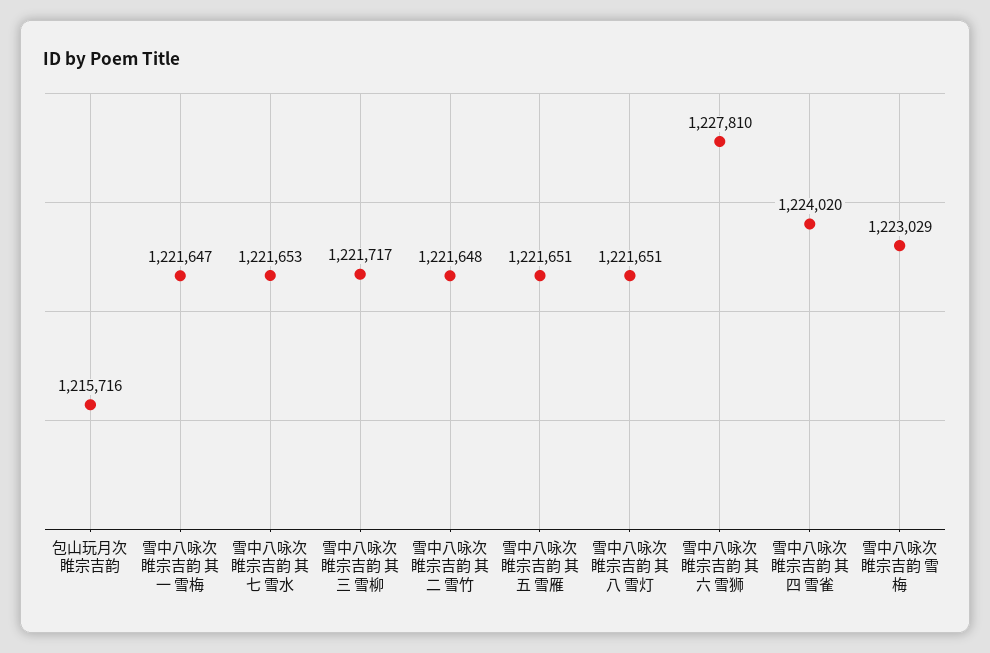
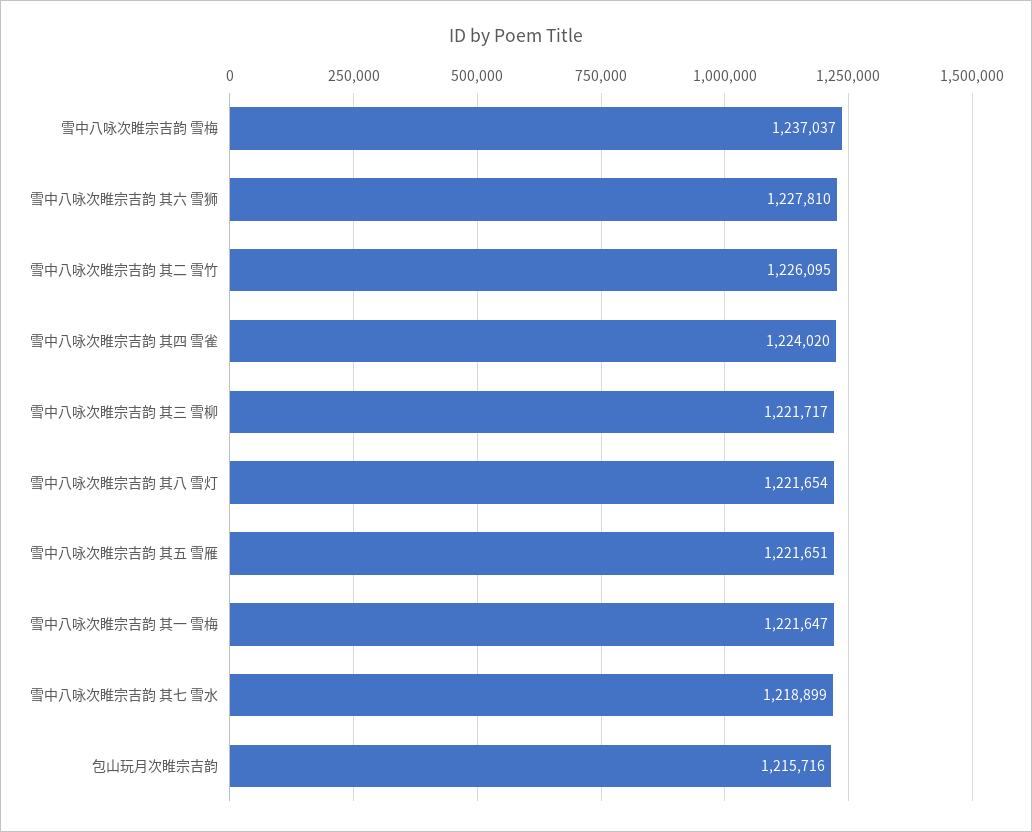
雪中八咏次睢宗吉韵 其七 雪水: 1221653 -> 1218899
雪中八咏次睢宗吉韵 其二 雪竹: 1221648 -> 1226095
雪中八咏次睢宗吉韵 其八 雪灯: 1221651 -> 1221654
雪中八咏次睢宗吉韵 雪梅: 1223029 -> 1237037

